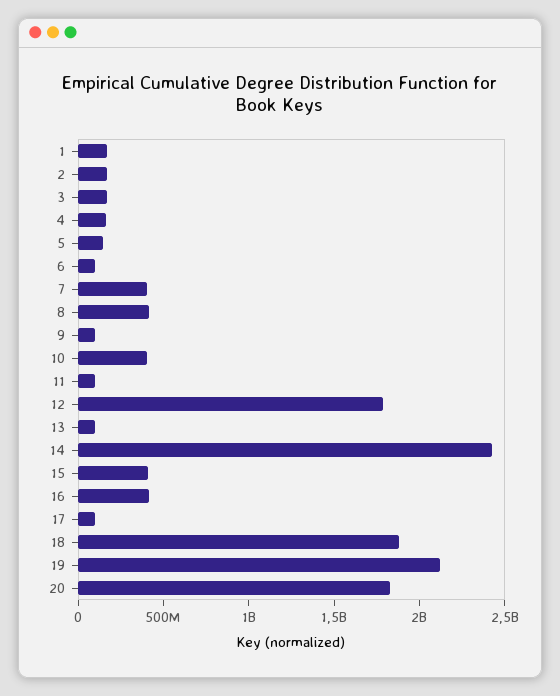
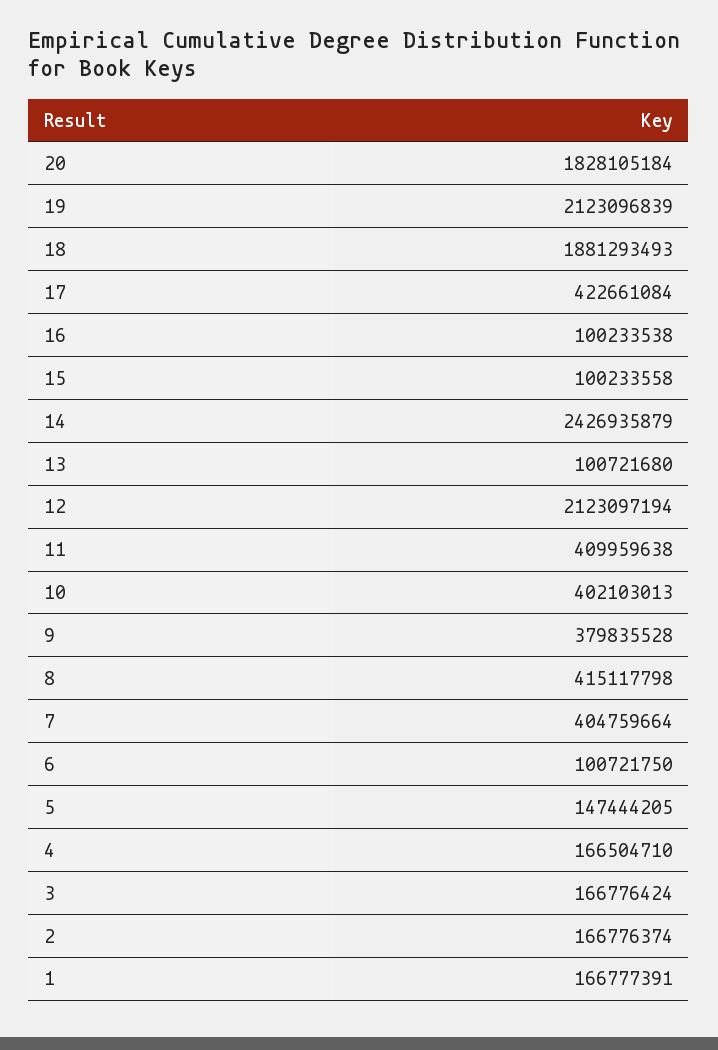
9: 100000000 -> 379835528
11: 100000000 -> 409959638
12: 1800000000 -> 2123097194
15: 400000000 -> 100233558
16: 400000000 -> 100233538
17: 100000000 -> 422661084

